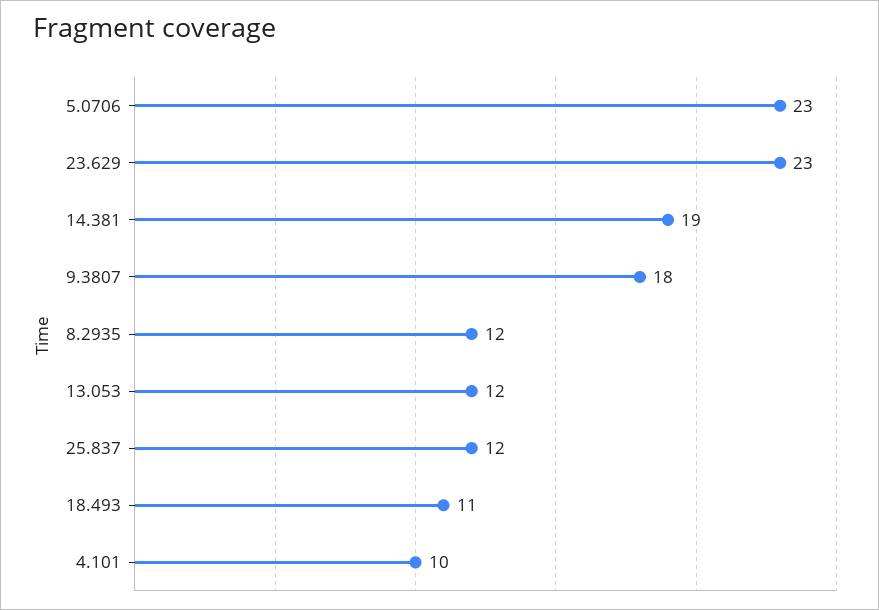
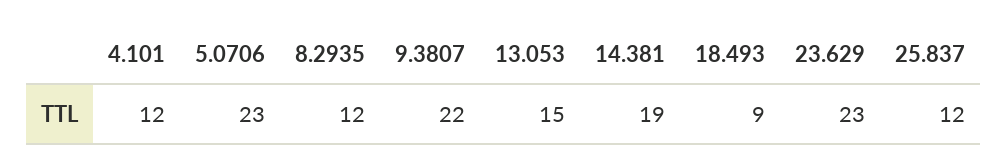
9.3807: 18 -> 22
13.053: 12 -> 15
18.493: 11 -> 9
4.101: 10 -> 12

